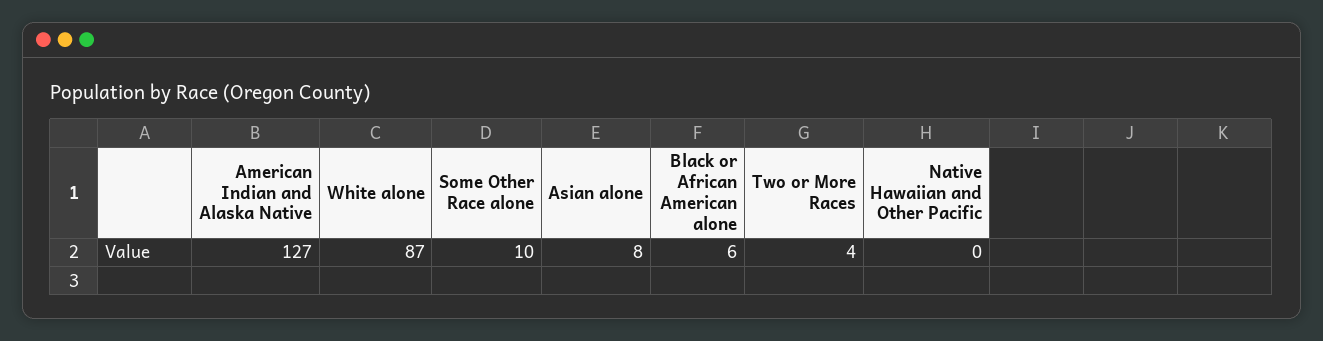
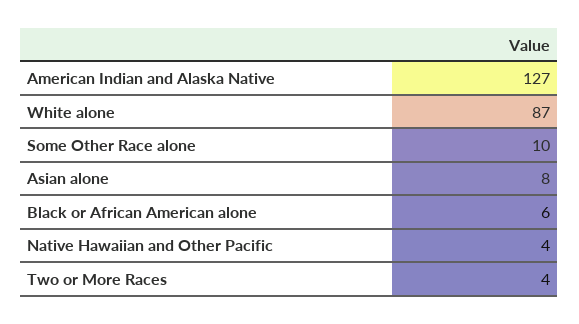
Native Hawaiian and Other Pacific: 0 -> 4

